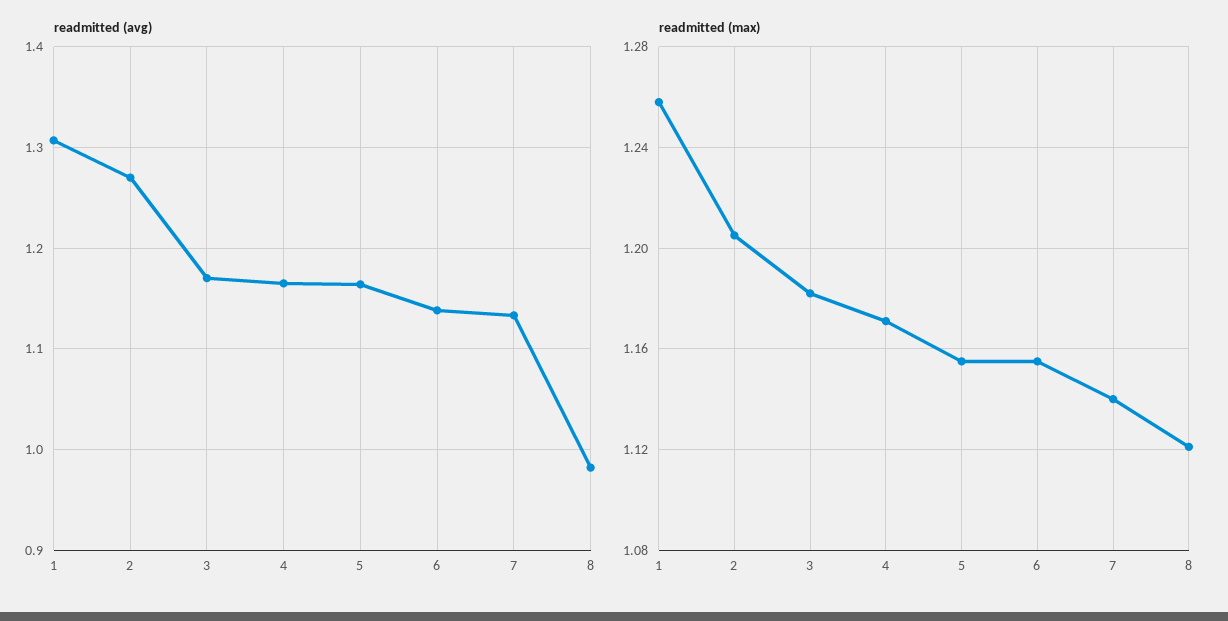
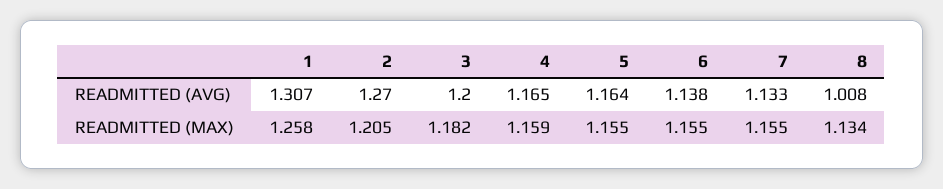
readmitted (avg), 3: 1.17 -> 1.2
readmitted (avg), 8: 0.98 -> 1.008
readmitted (max), 4: 1.17 -> 1.159
readmitted (max), 7: 1.14 -> 1.155
readmitted (max), 8: 1.12 -> 1.134

